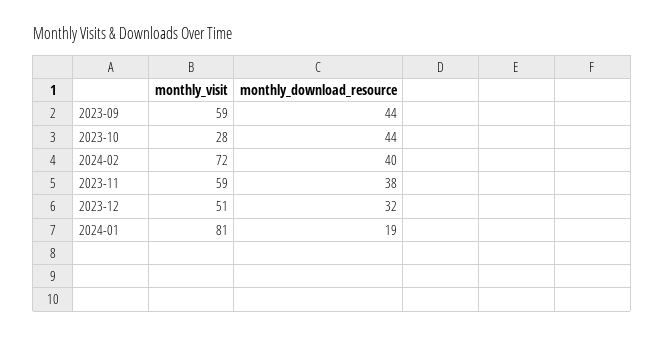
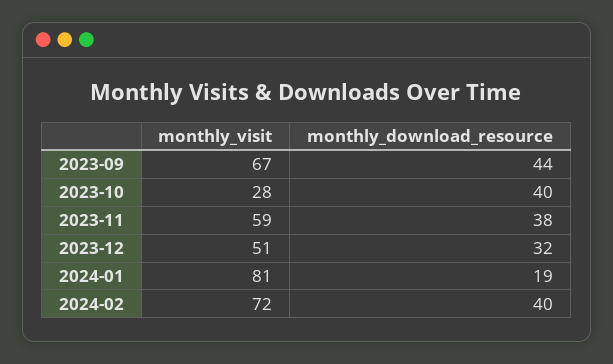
monthly_visit, 2023-09: 59 -> 67
monthly_download_resource, 2023-10: 44 -> 40

